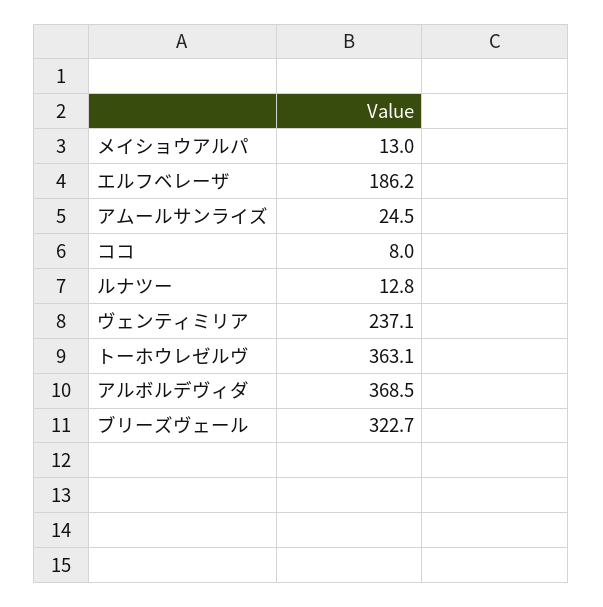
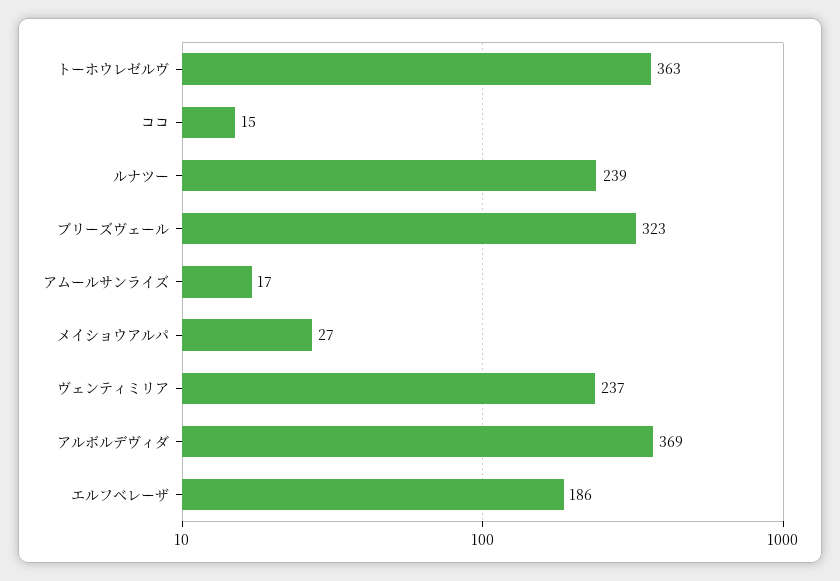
メイショウアルパ: 13 -> 27
アムールサンライズ: 24.5 -> 17
ココ: 8 -> 15
ルナツー: 12.8 -> 239

